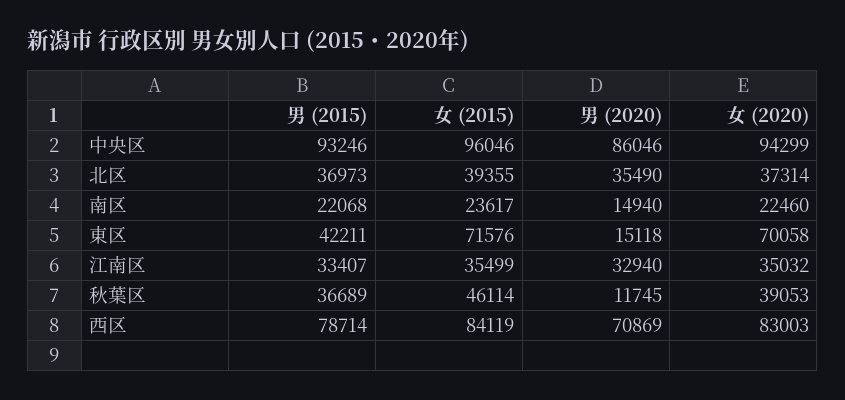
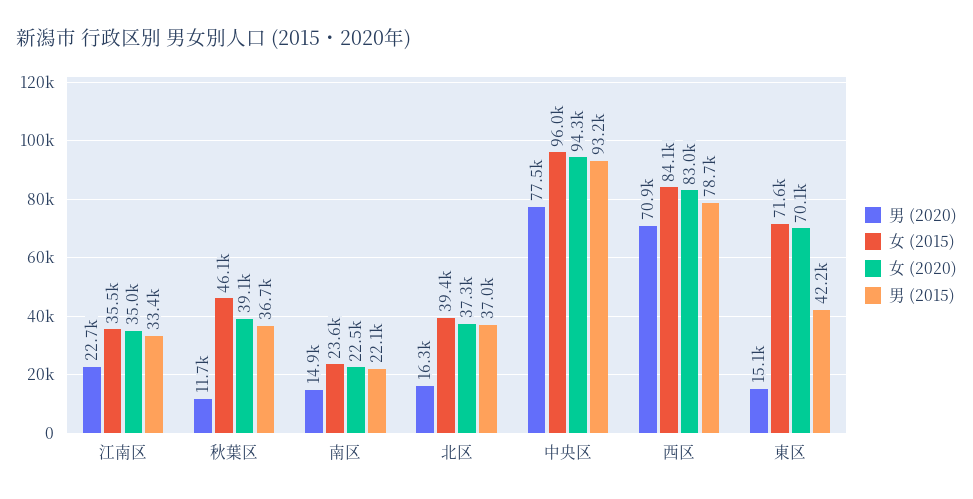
男 (2020), 中央区: 86046 -> 77500
男 (2020), 北区: 35490 -> 16300
男 (2020), 江南区: 32940 -> 22700

